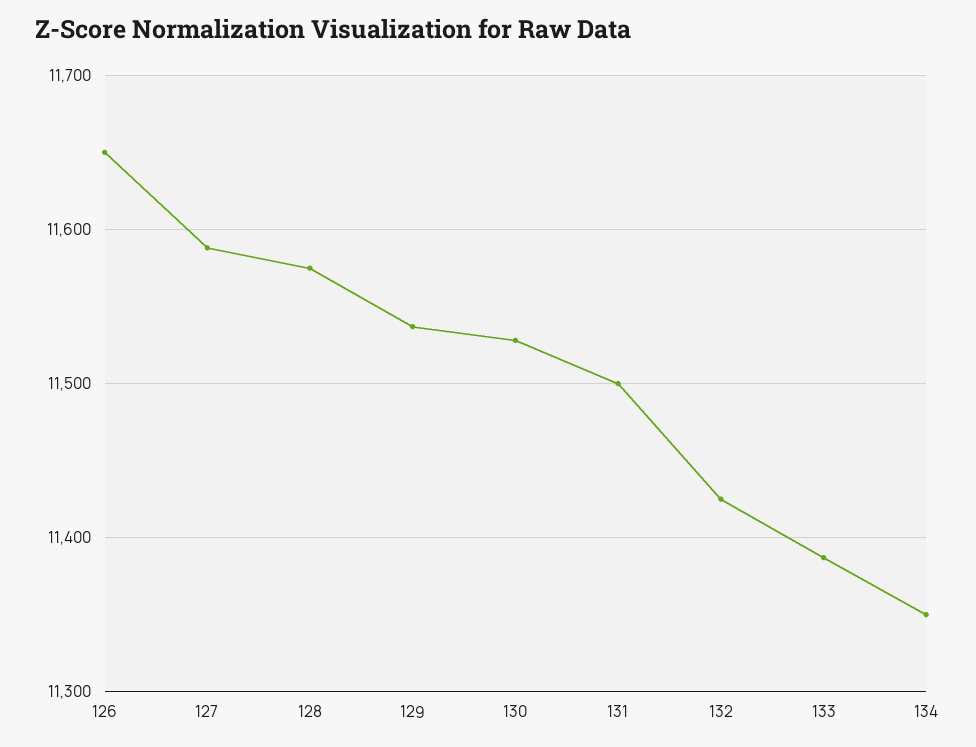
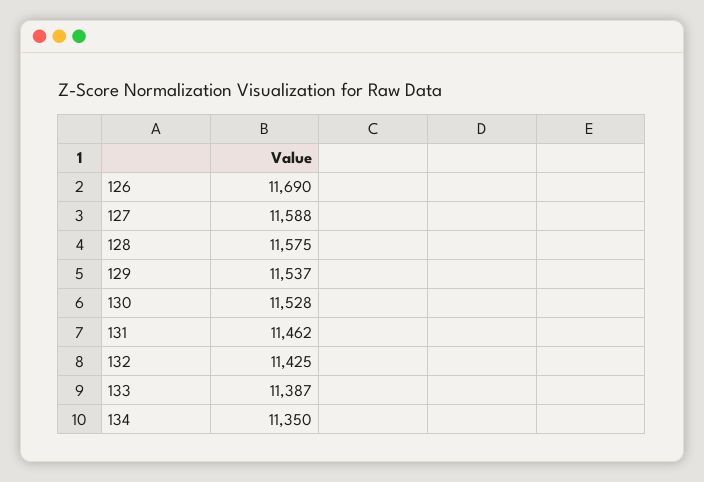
126: 11650 -> 11690
131: 11500 -> 11462

